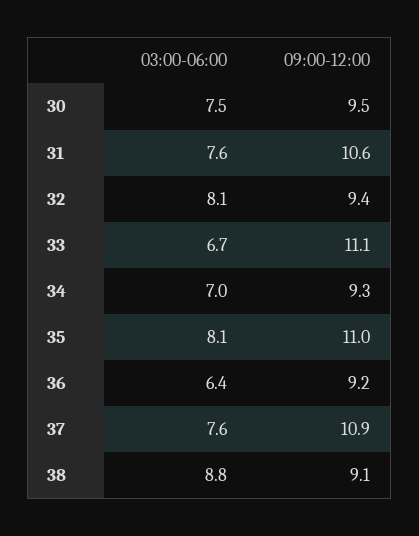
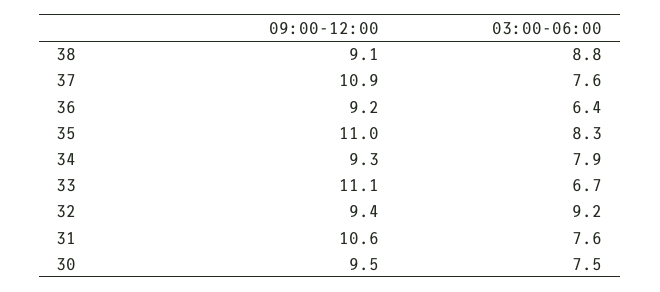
03:00-06:00, 32: 8.1 -> 9.2
03:00-06:00, 34: 7 -> 7.9
03:00-06:00, 35: 8.1 -> 8.3

